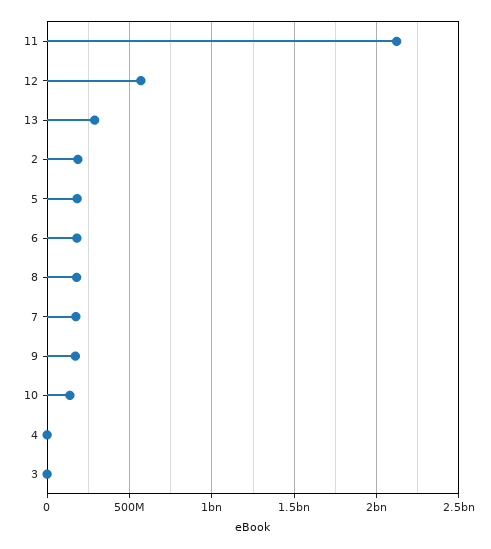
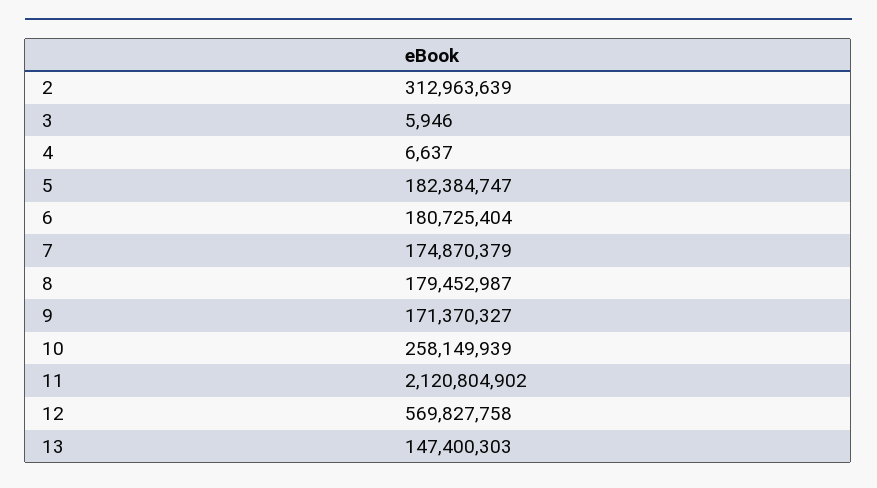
13: 300000000 -> 147400303
2: 200000000 -> 312963639
10: 150000000 -> 258149939

